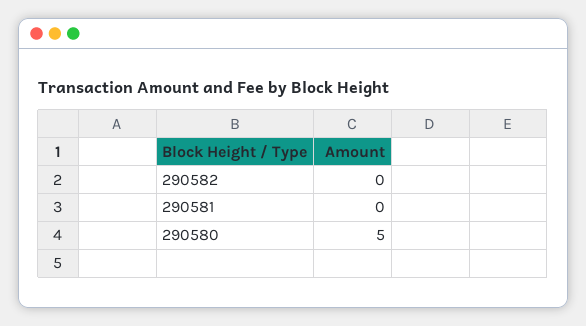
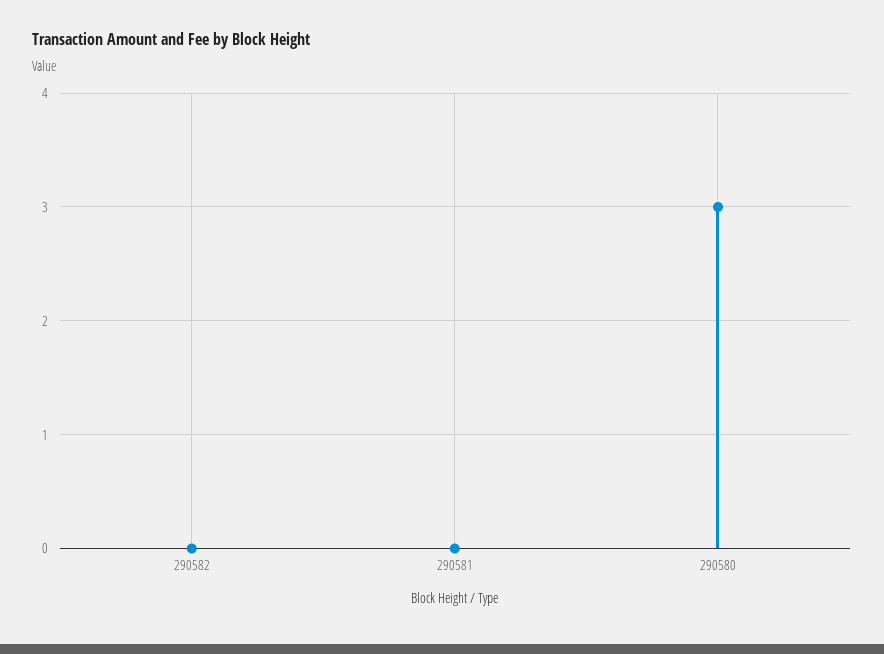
290580: 5 -> 3

